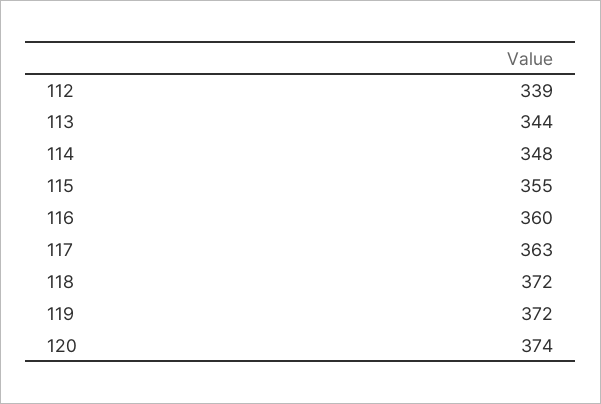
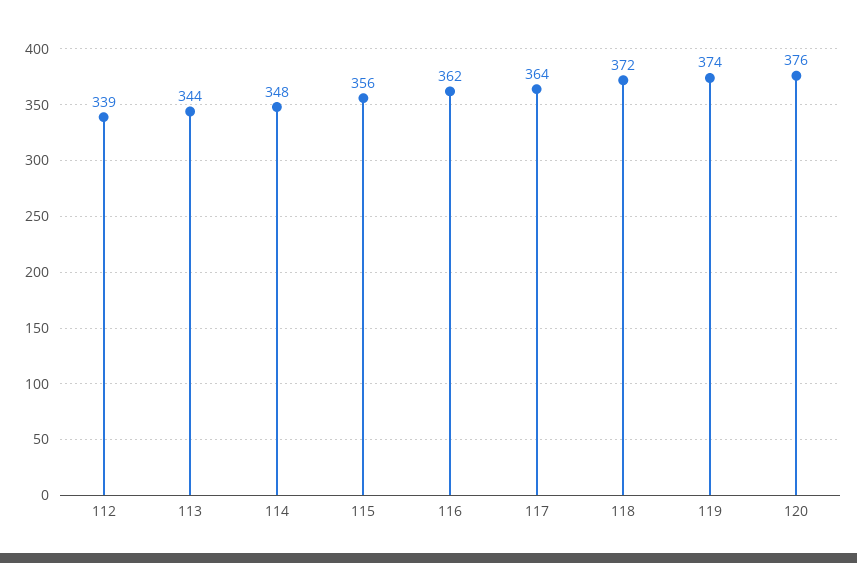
115: 355 -> 356
116: 360 -> 362
117: 363 -> 364
119: 372 -> 374
120: 374 -> 376

